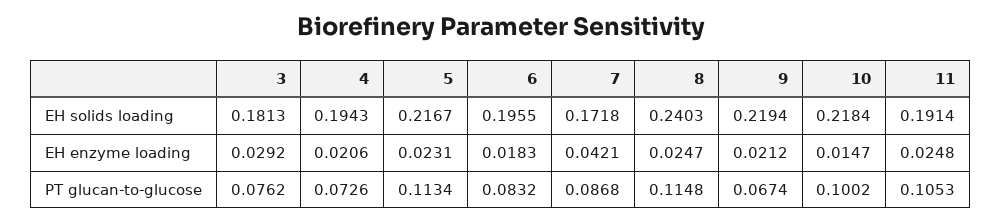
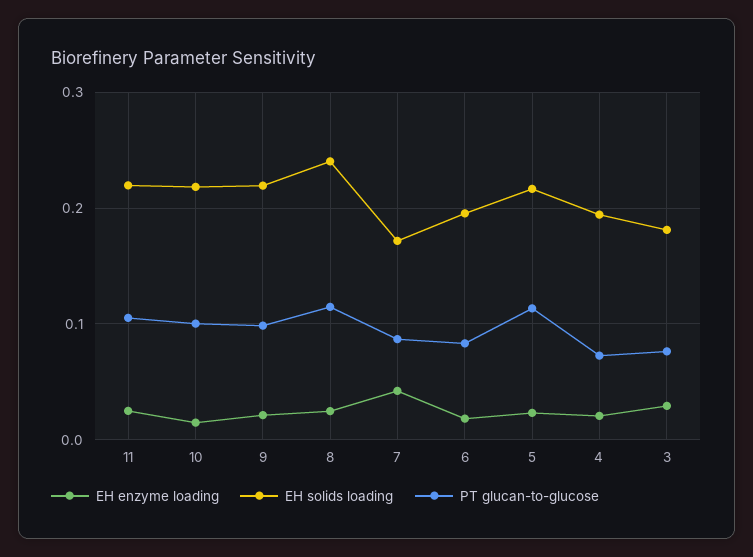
EH solids loading, 11: 0.1914 -> 0.22
PT glucan-to-glucose, 9: 0.0674 -> 0.1

